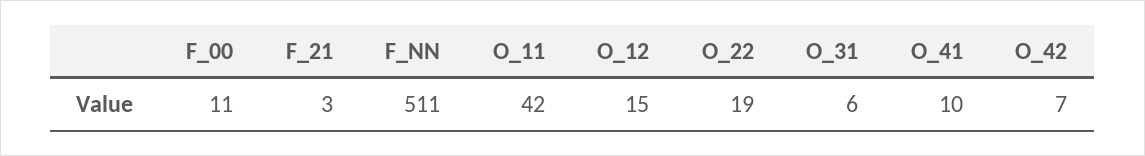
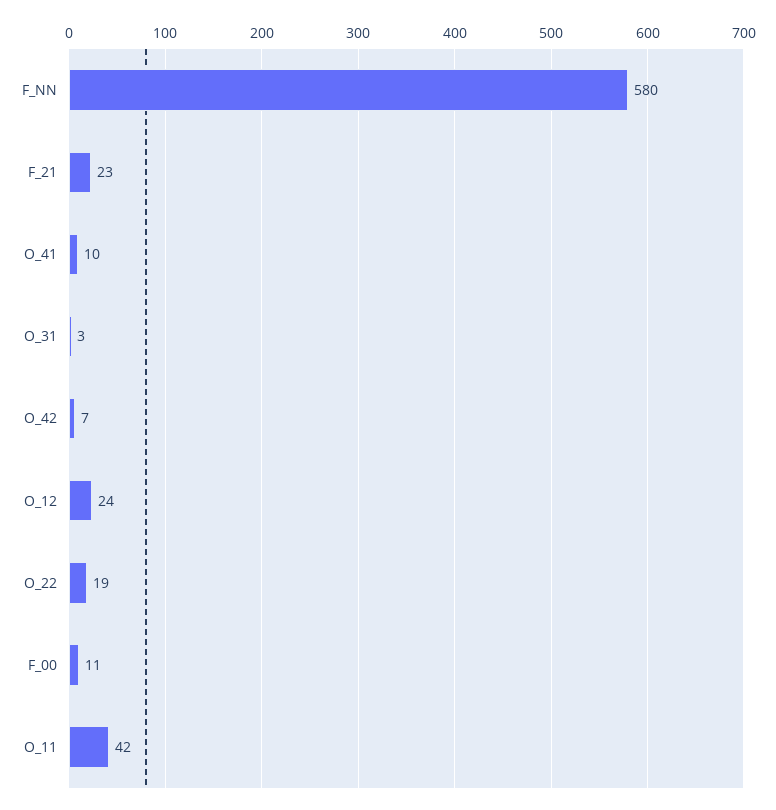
F_21: 3 -> 23
F_NN: 511 -> 580
O_12: 15 -> 24
O_31: 6 -> 3

